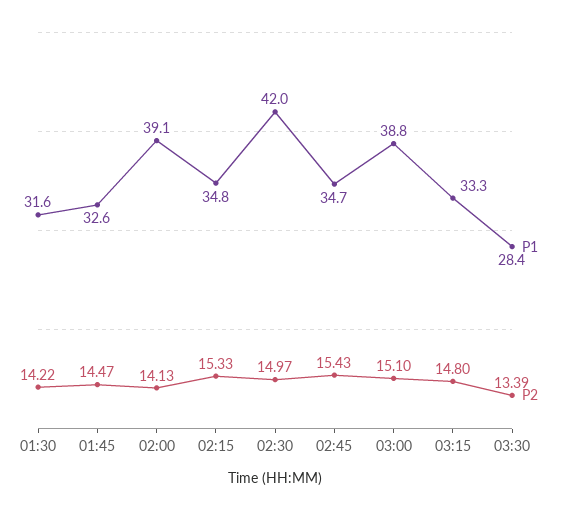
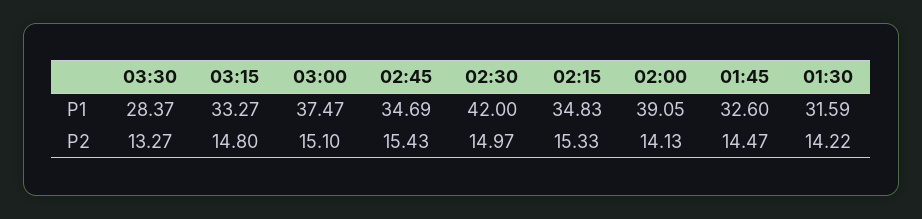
P1, 03:00: 38.8 -> 37.47
P2, 03:30: 13.39 -> 13.27

